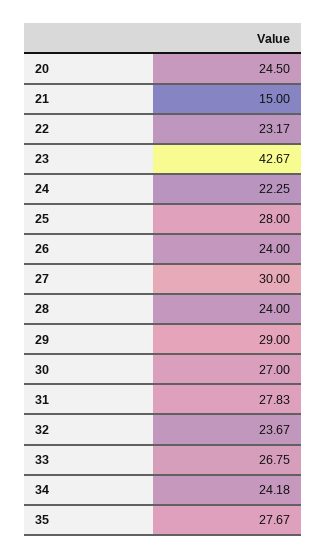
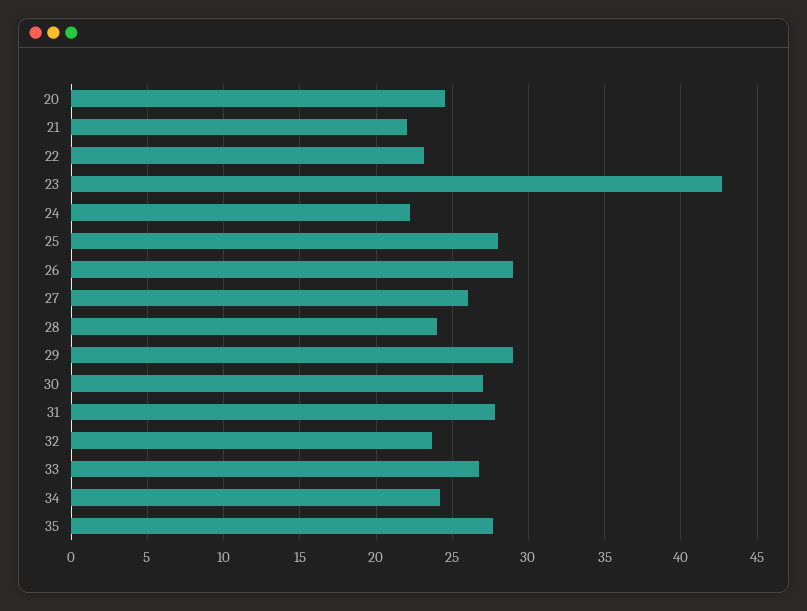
21: 15 -> 22
26: 24 -> 29
27: 30 -> 26

